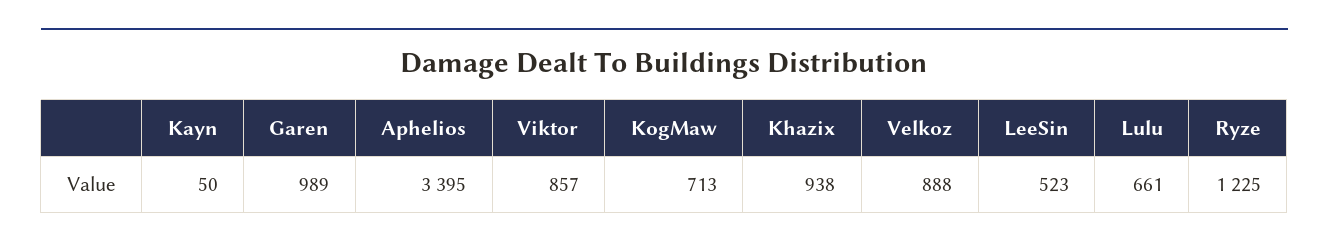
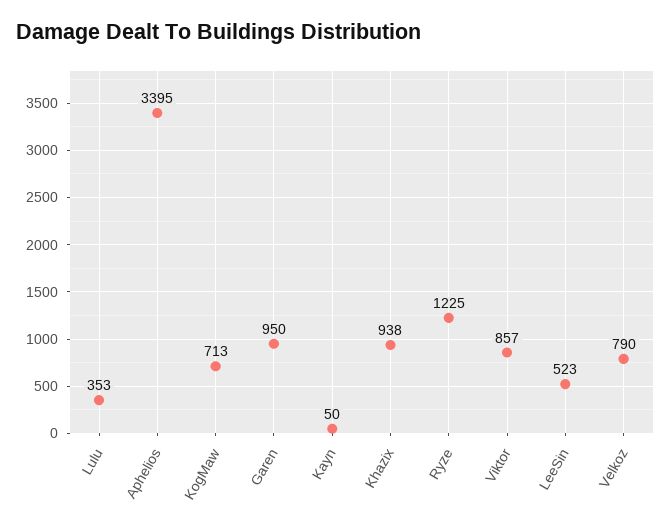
Garen: 989 -> 950
Velkoz: 888 -> 790
Lulu: 661 -> 353

